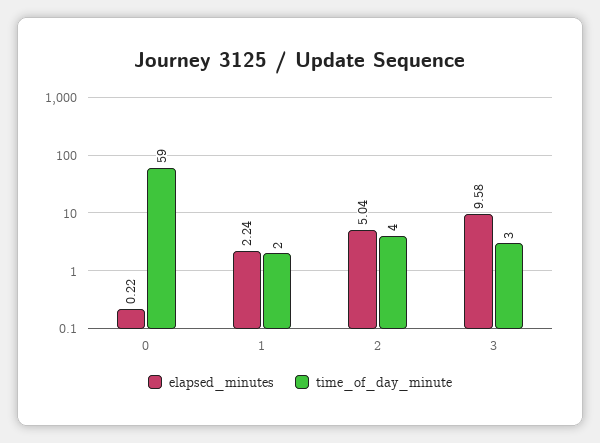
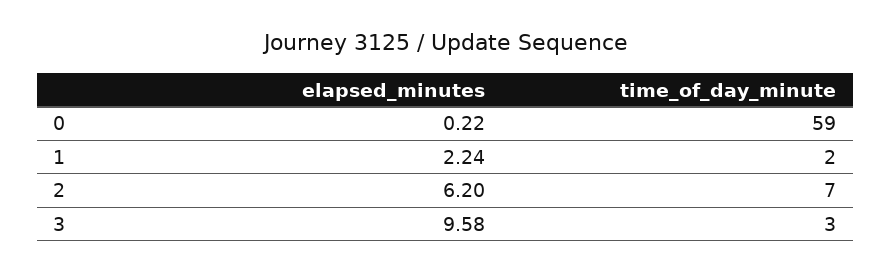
elapsed_minutes, 2: 5.04 -> 6.2
time_of_day_minute, 2: 4 -> 7

